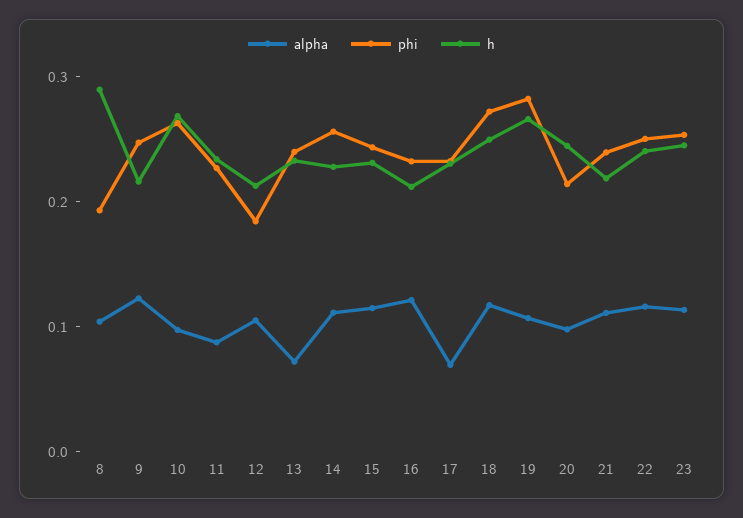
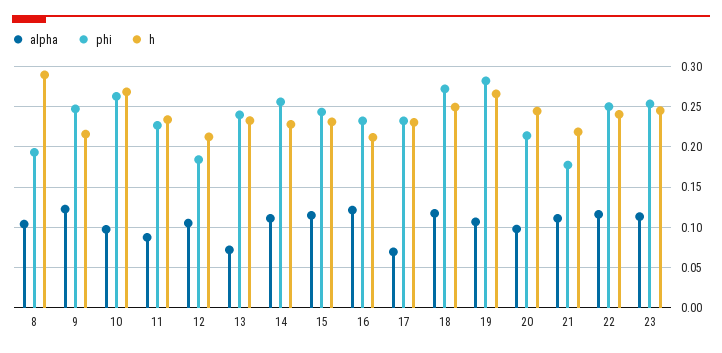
phi, 21: 0.24 -> 0.18

